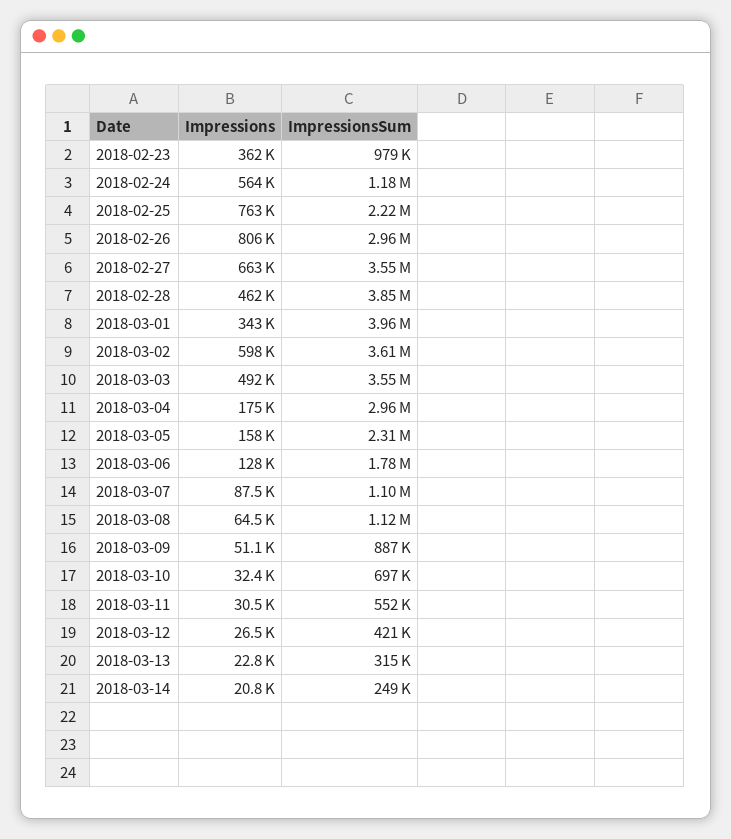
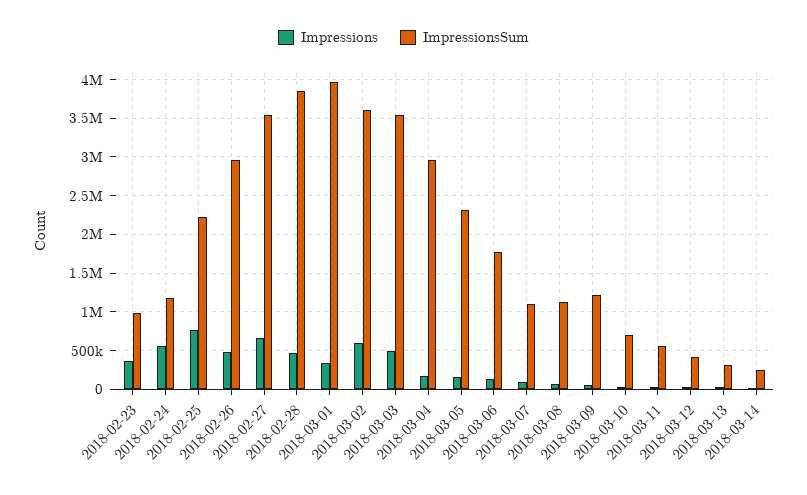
Impressions, 2018-02-26: 806000 -> 500000
ImpressionsSum, 2018-03-09: 887000 -> 1200000

